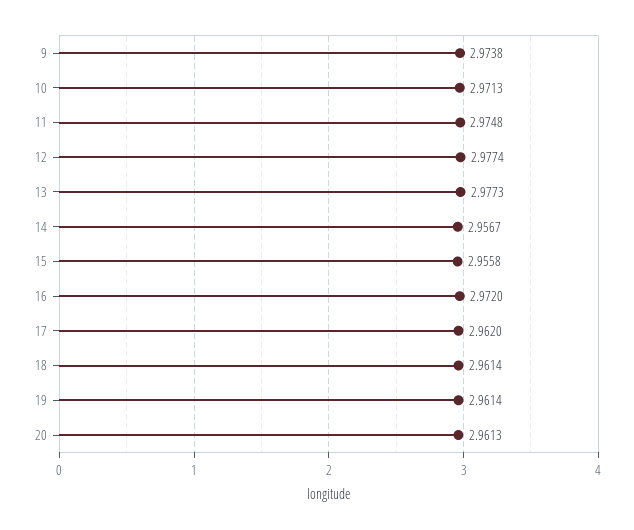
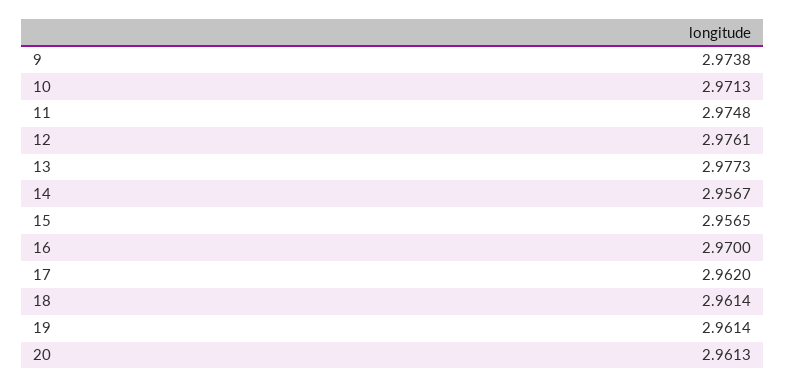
12: 2.9774 -> 2.9761
15: 2.9558 -> 2.9565
16: 2.972 -> 2.97

